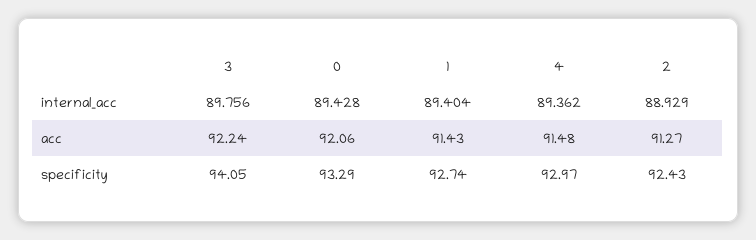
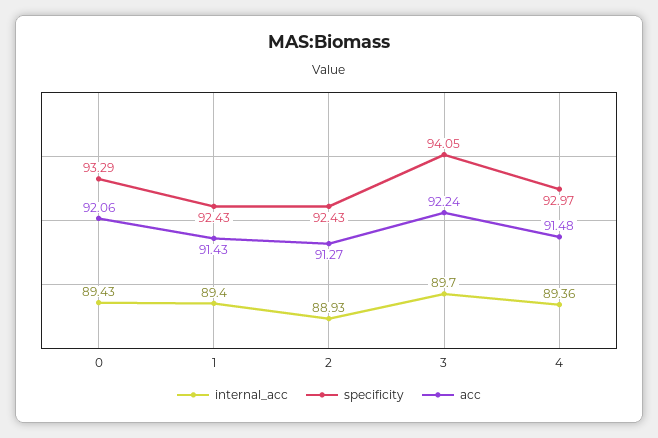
internal_acc, 3: 89.756 -> 89.7
specificity, 1: 92.74 -> 92.43

